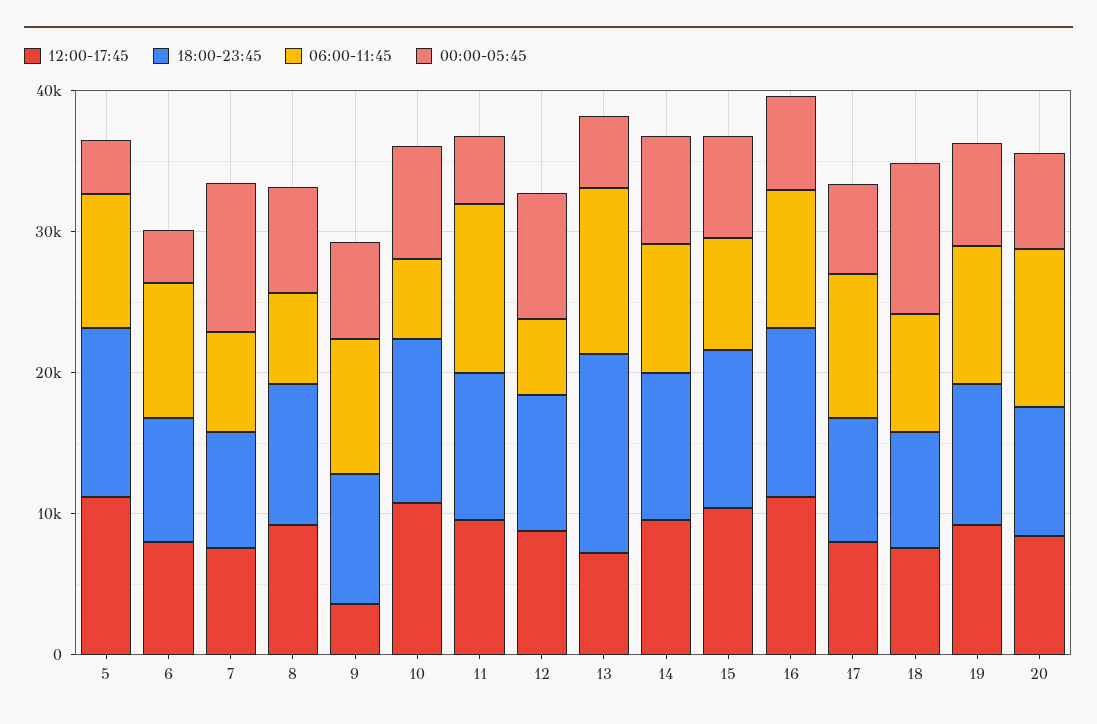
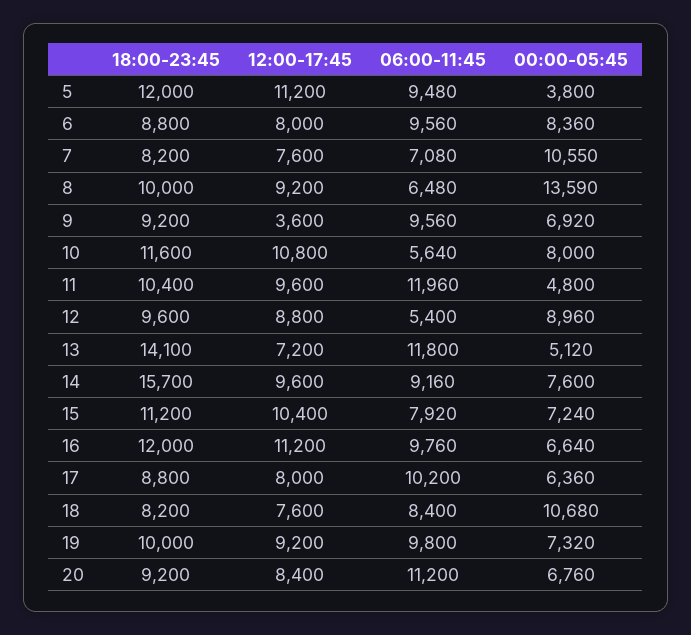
00:00-05:45, 6: 4000 -> 8360
00:00-05:45, 8: 8000 -> 13590
18:00-23:45, 14: 10000 -> 15700

